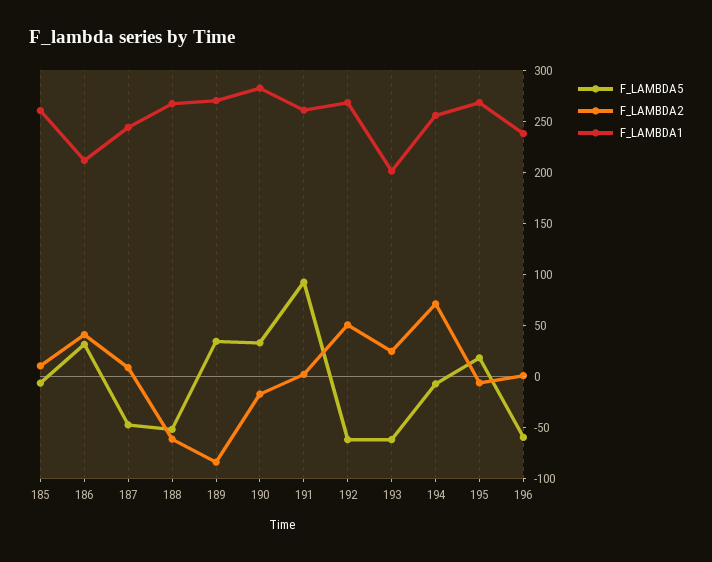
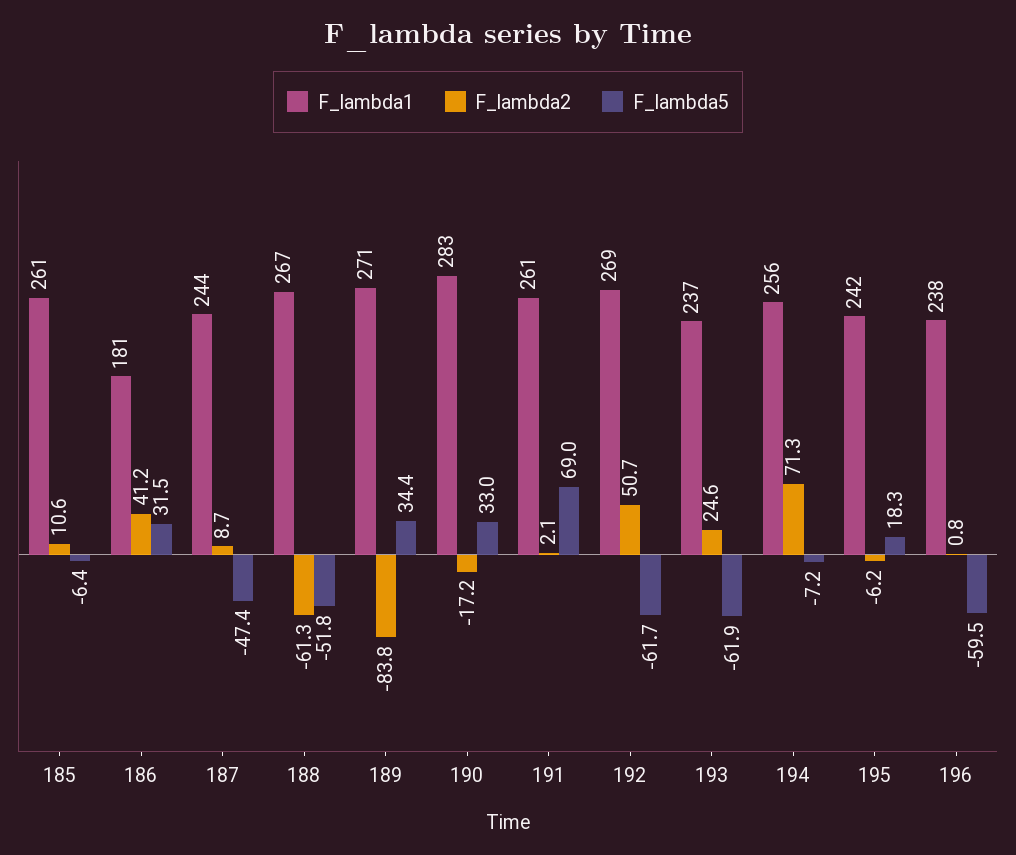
F_LAMBDA1, 186: 210 -> 181
F_LAMBDA5, 191: 90 -> 69
F_LAMBDA1, 193: 200 -> 237
F_LAMBDA1, 195: 270 -> 242

